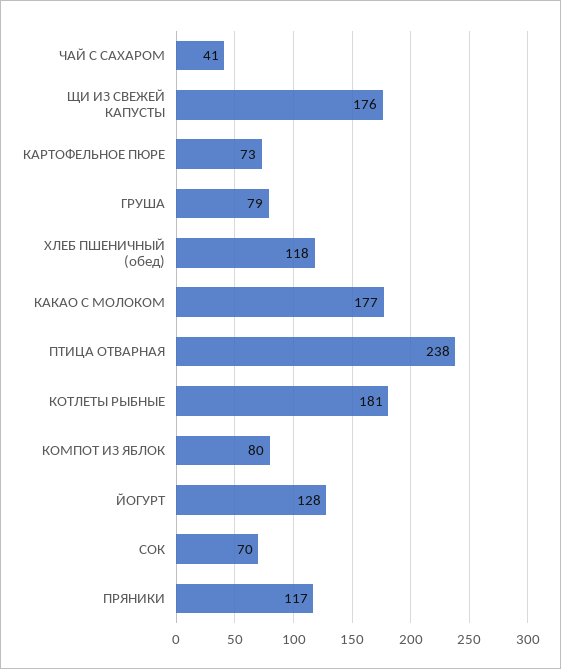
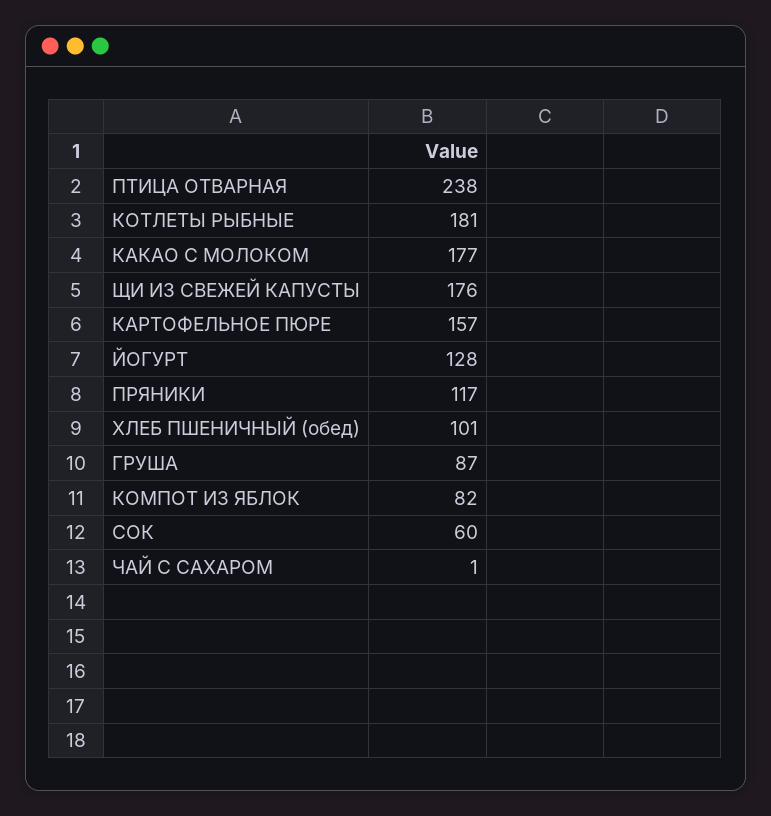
ЧАЙ С САХАРОМ: 41 -> 1
КАРТОФЕЛЬНОЕ ПЮРЕ: 73 -> 157
ГРУША: 79 -> 87
ХЛЕБ ПШЕНИЧНЫЙ (обед): 118 -> 101
КОМПОТ ИЗ ЯБЛОК: 80 -> 82
СОК: 70 -> 60

